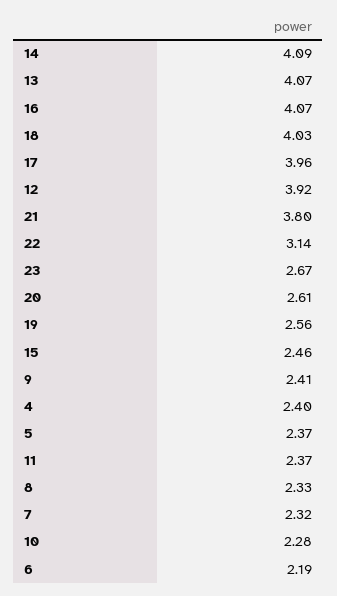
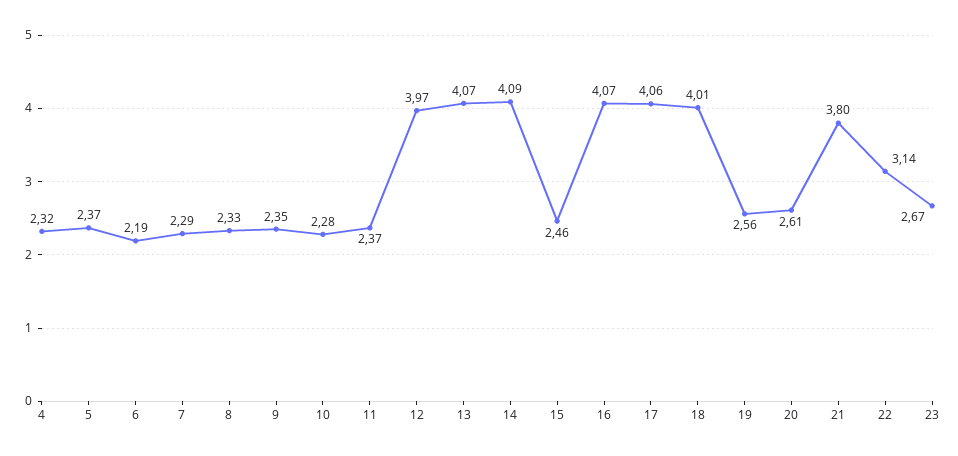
18: 4.03 -> 4.01
17: 3.96 -> 4.06
12: 3.92 -> 3.97
9: 2.41 -> 2.35
4: 2.4 -> 2.32
7: 2.32 -> 2.29

